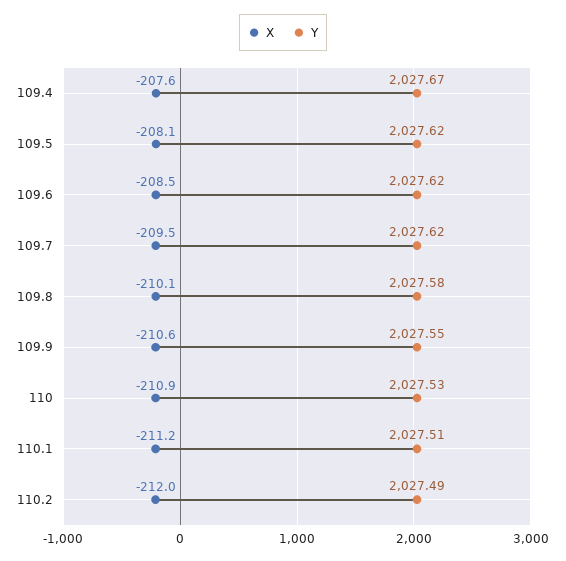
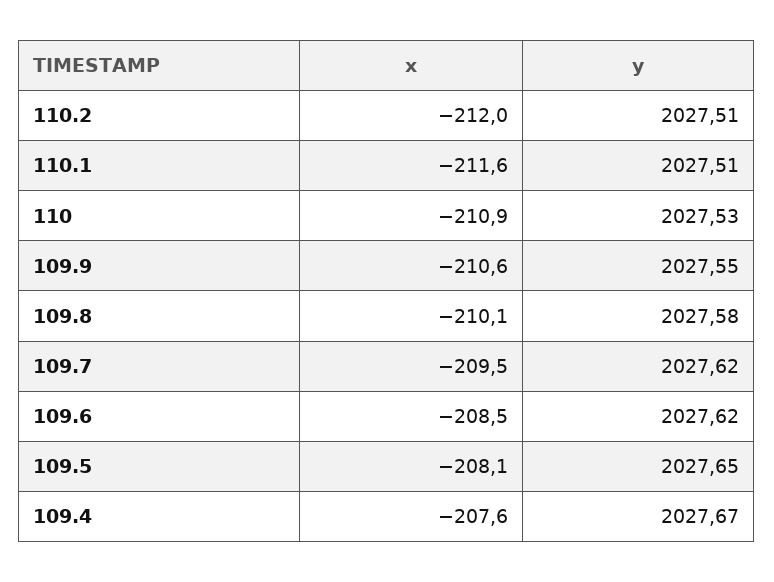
Y, 109.5: 2027.62 -> 2027.65
X, 110.1: -211.2 -> -211.6
Y, 110.2: 2027.49 -> 2027.51

